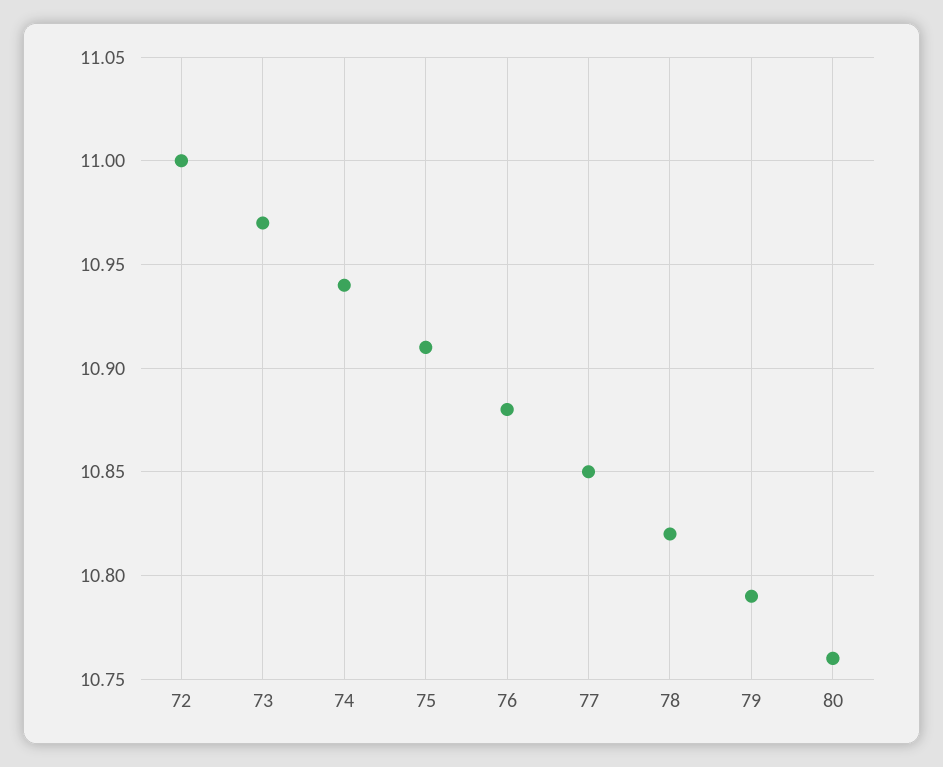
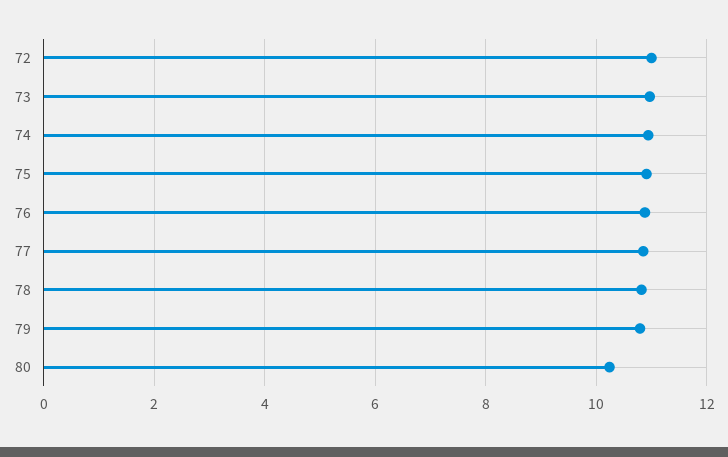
80: 10.76 -> 10.2

